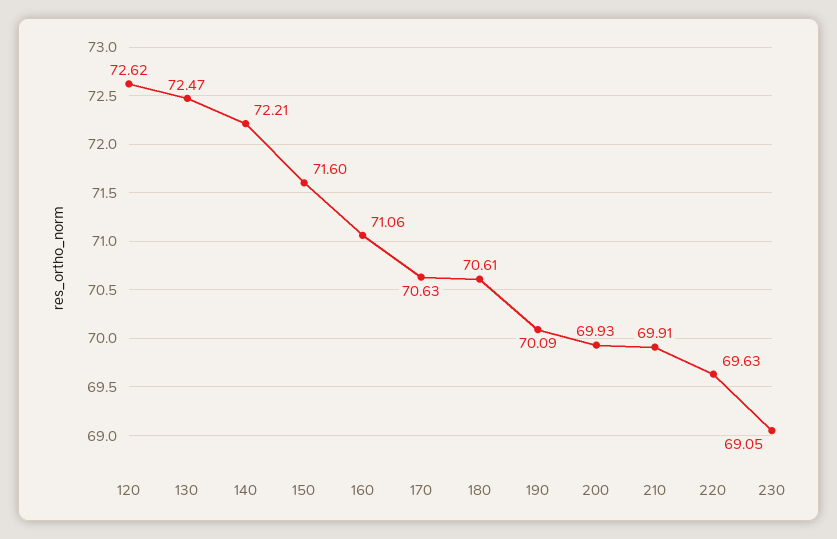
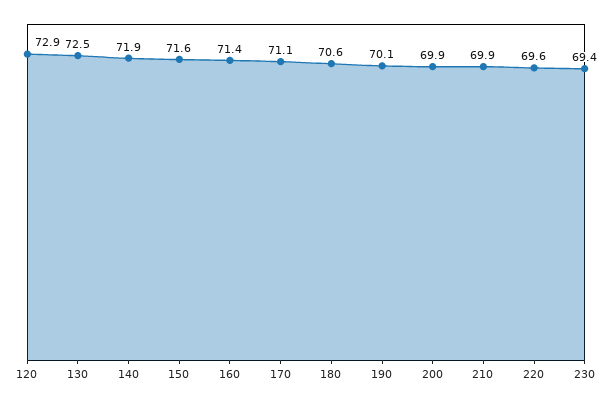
120: 72.62 -> 72.9
140: 72.21 -> 71.9
160: 71.06 -> 71.4
170: 70.63 -> 71.1
230: 69.05 -> 69.4

